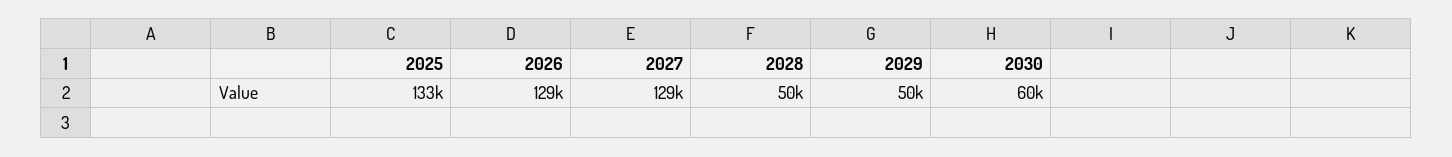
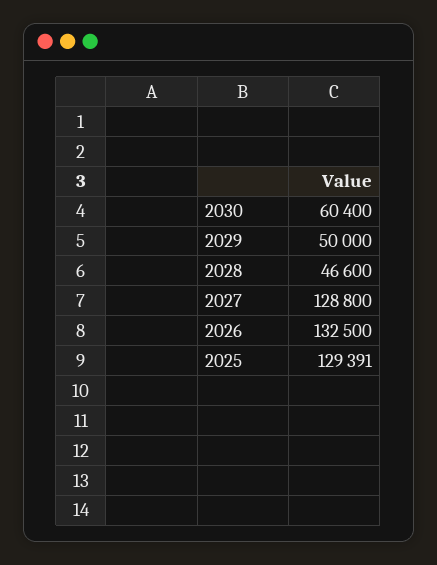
2025: 133000 -> 129391
2026: 129000 -> 132500
2028: 50000 -> 46600

